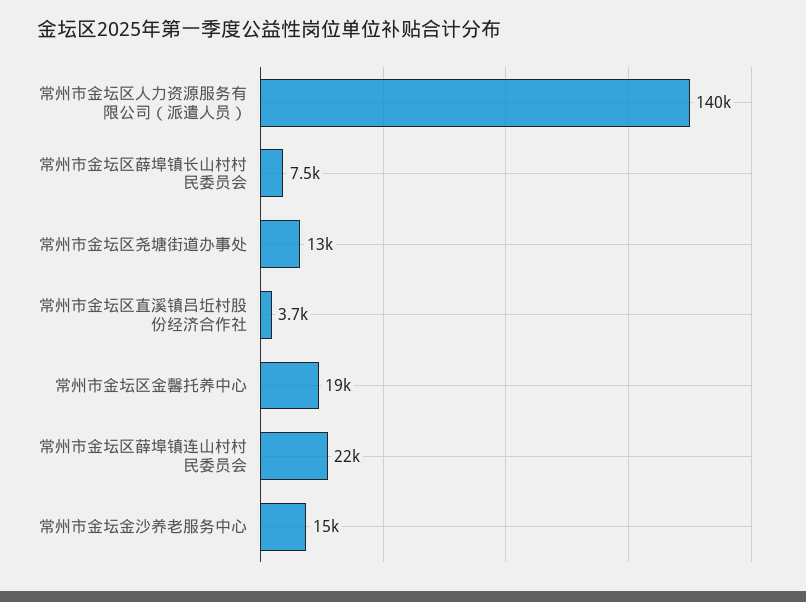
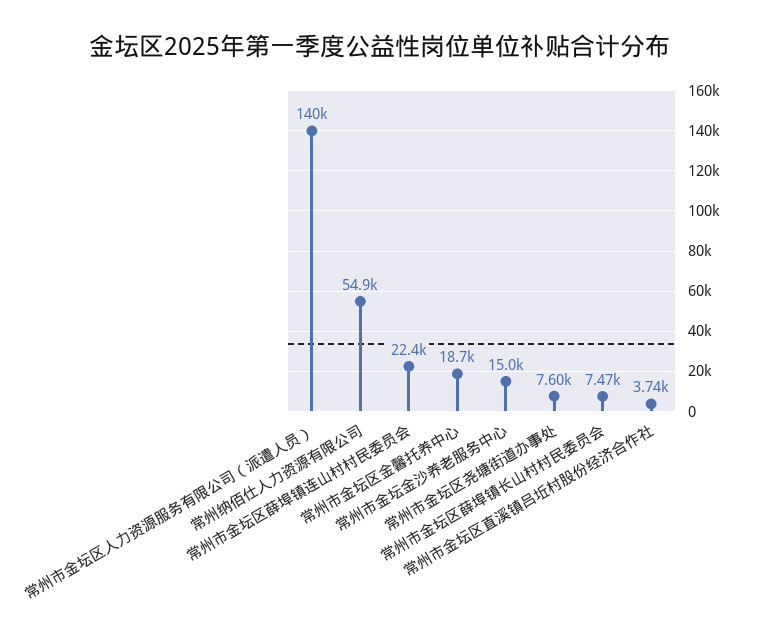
常州市金坛区尧塘街道办事处: 13000 -> 7600
常州纳佰仕人力资源有限公司: none -> 54900

